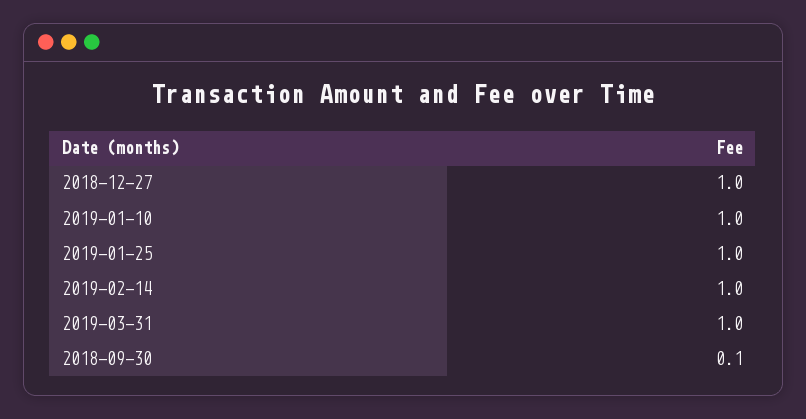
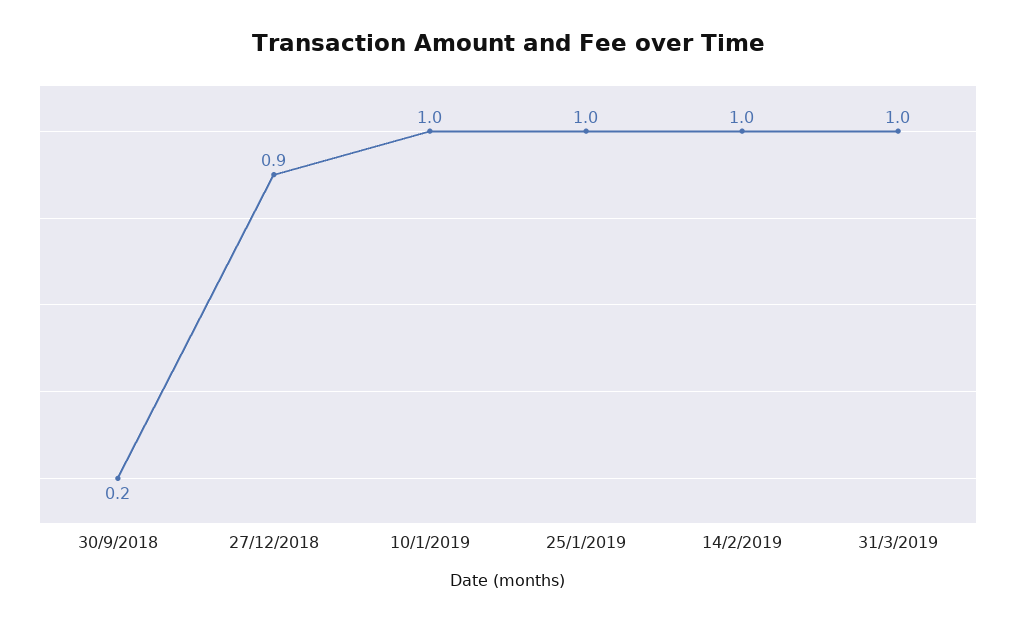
2018-12-27: 1 -> 0.9
2018-09-30: 0.1 -> 0.2

